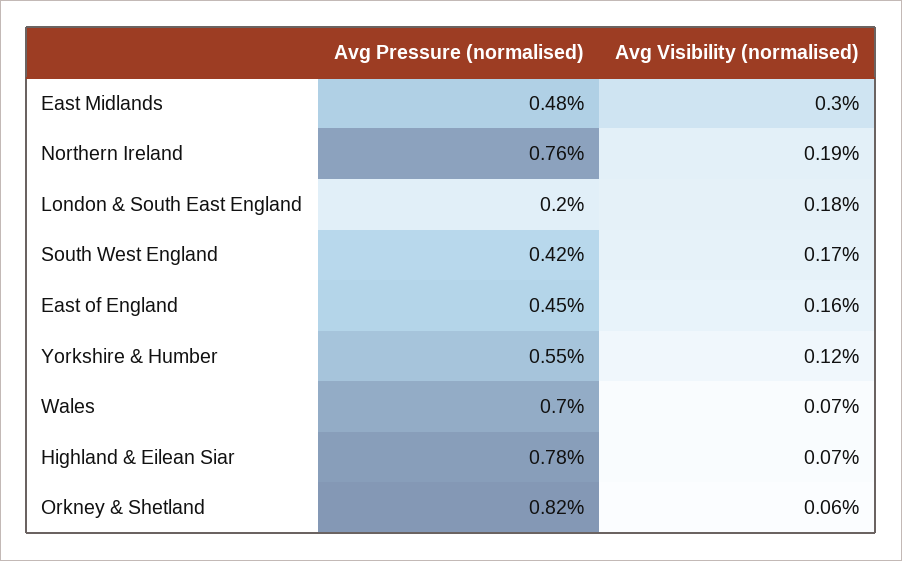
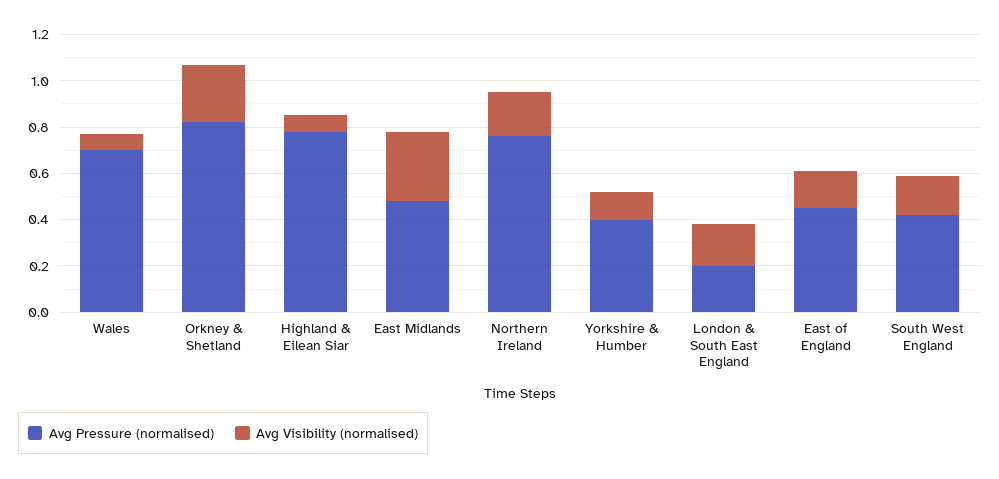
Avg Pressure (normalised), Yorkshire & Humber: 0.55 -> 0.4
Avg Visibility (normalised), Orkney & Shetland: 0.06 -> 0.25

